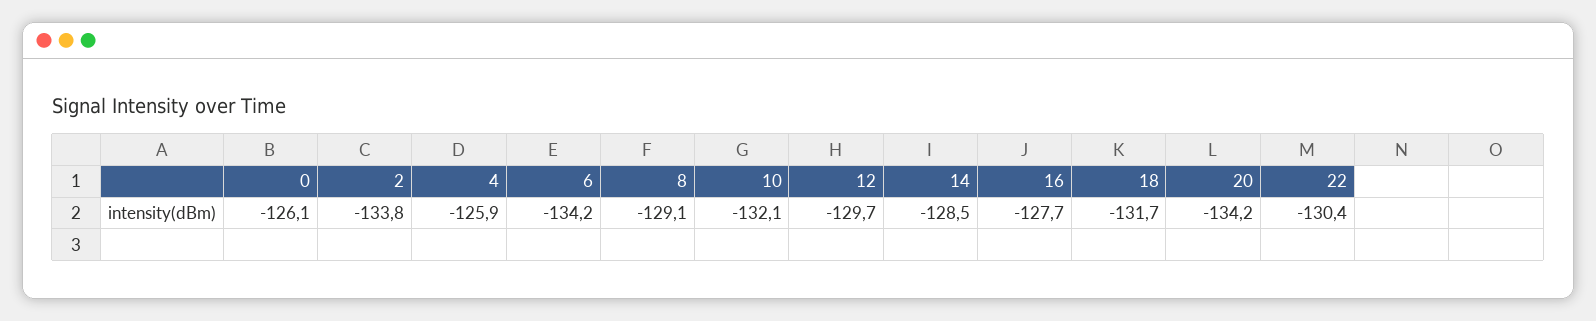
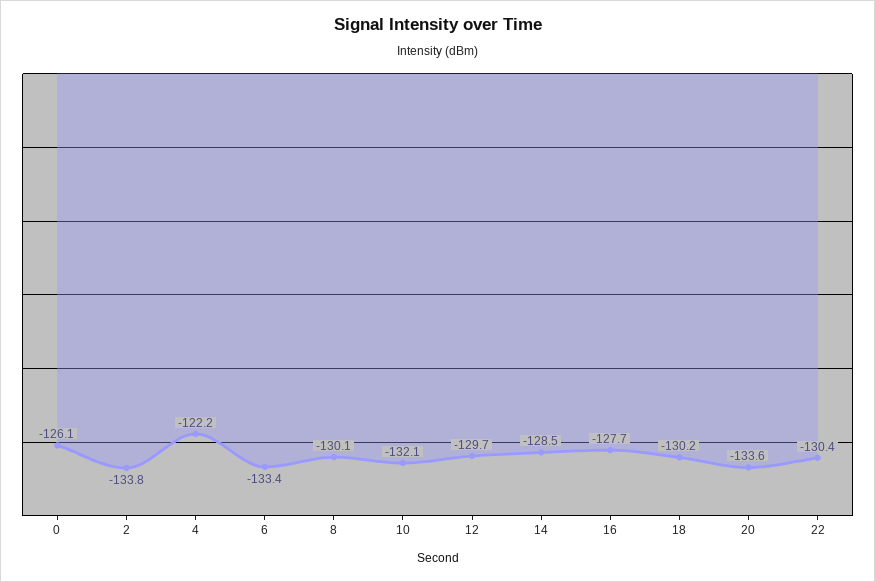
4: -125.9 -> -122.2
6: -134.2 -> -133.4
8: -129.1 -> -130.1
18: -131.7 -> -130.2
20: -134.2 -> -133.6

